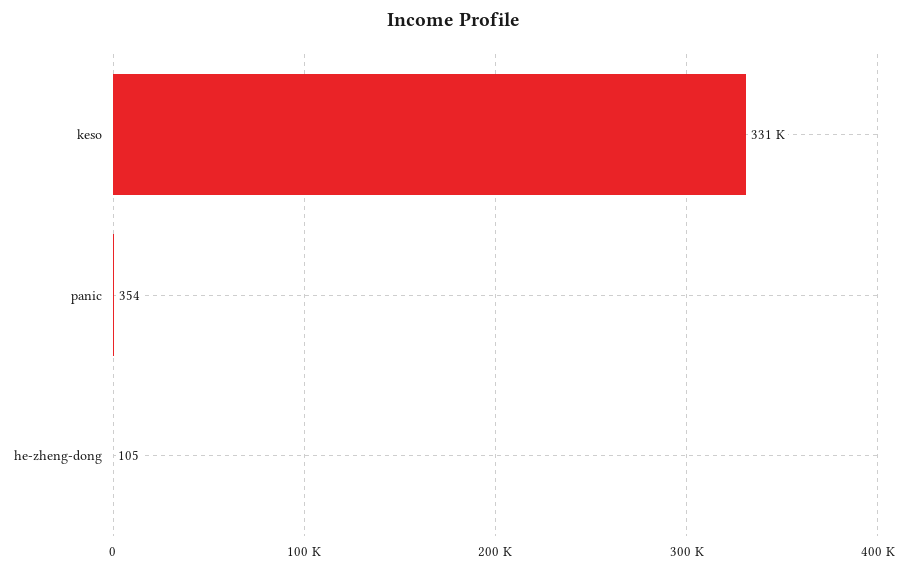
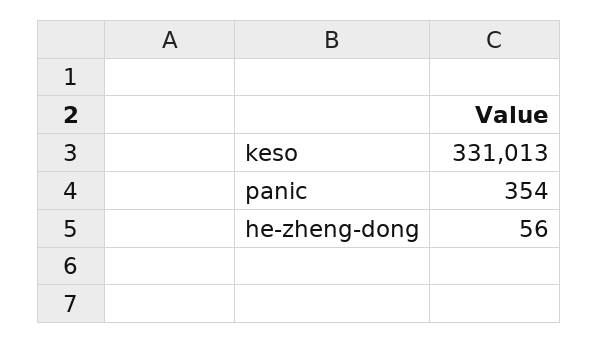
he-zheng-dong: 105 -> 56

